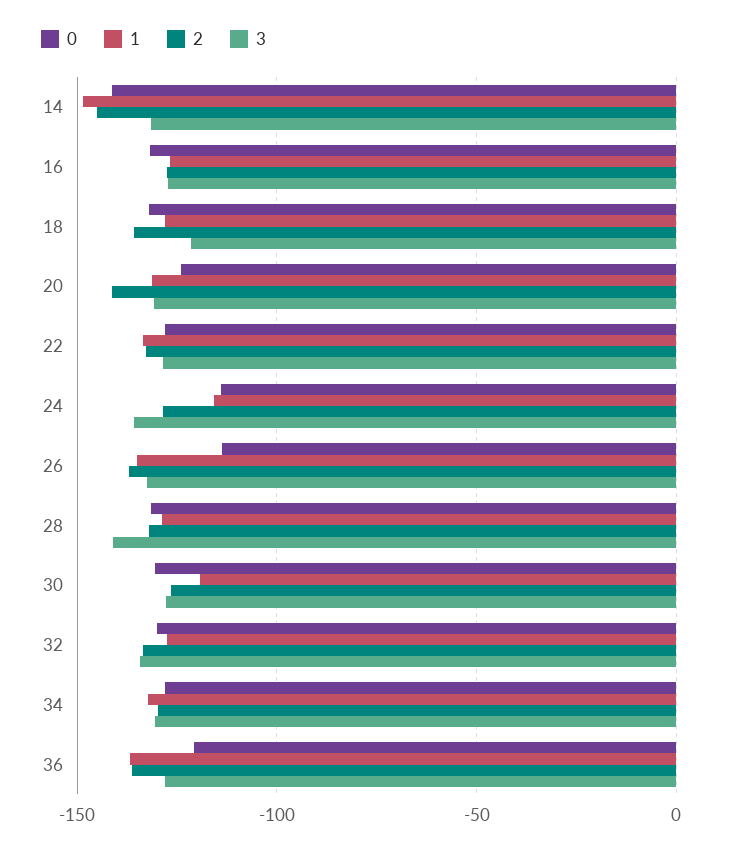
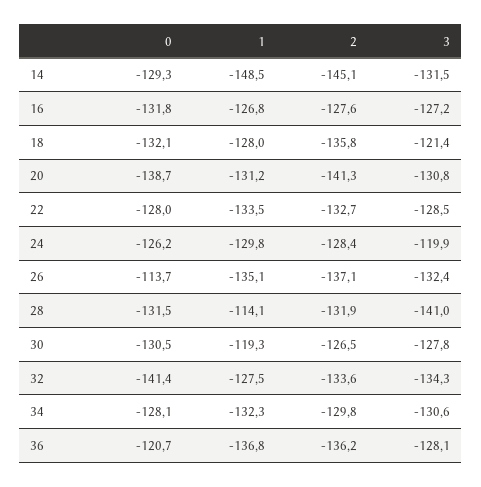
0, 14: -140 -> -129.3
0, 20: -125 -> -138.7
0, 24: -115 -> -126.2
1, 24: -115 -> -129.8
3, 24: -135 -> -119.9
1, 28: -130 -> -114.1
0, 32: -130 -> -141.4

